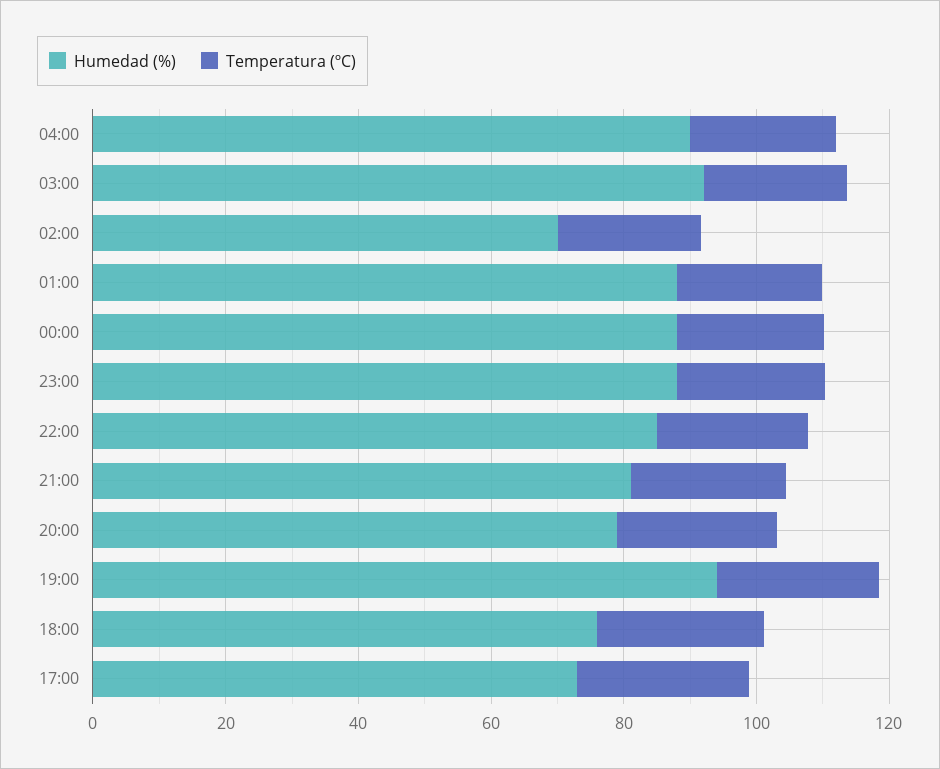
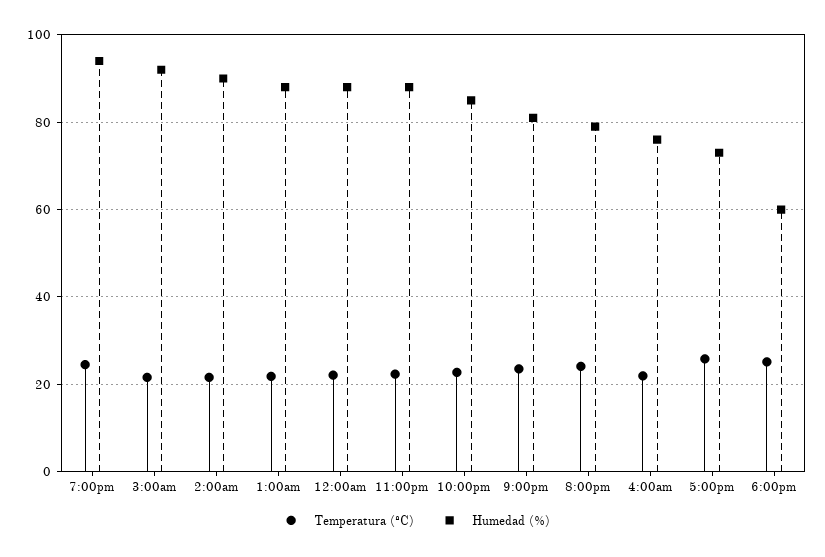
Humedad (%), 04:00: 90 -> 76
Humedad (%), 02:00: 70 -> 90
Humedad (%), 18:00: 75 -> 60

